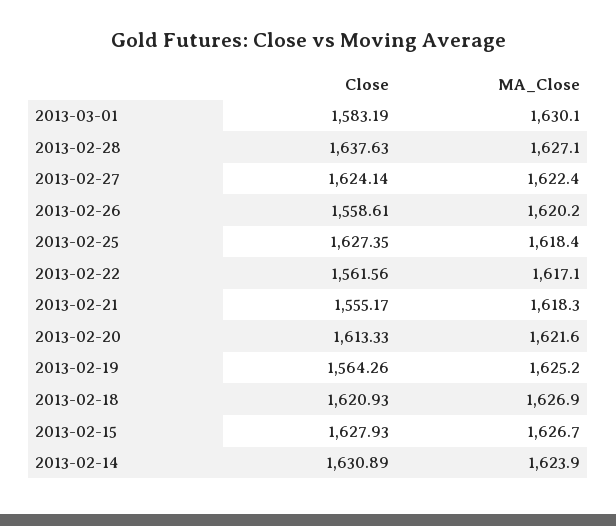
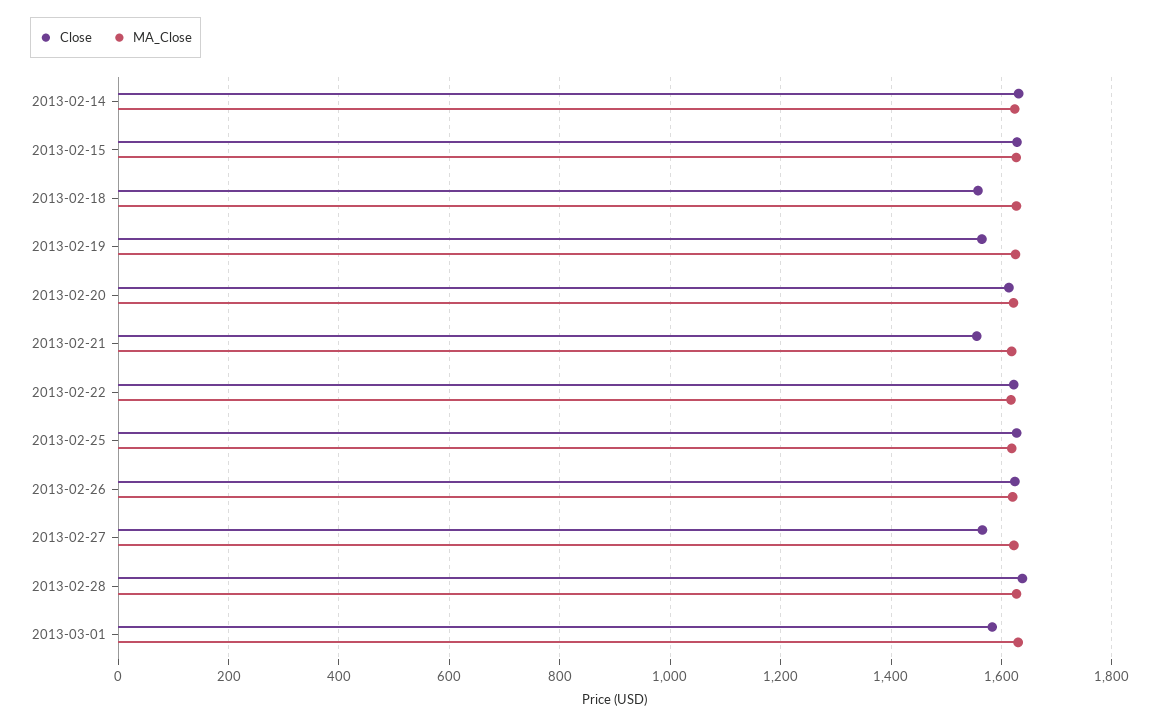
Close, 2013-02-27: 1624.14 -> 1560
Close, 2013-02-26: 1558.61 -> 1620
Close, 2013-02-22: 1561.56 -> 1620
Close, 2013-02-18: 1620.93 -> 1560

